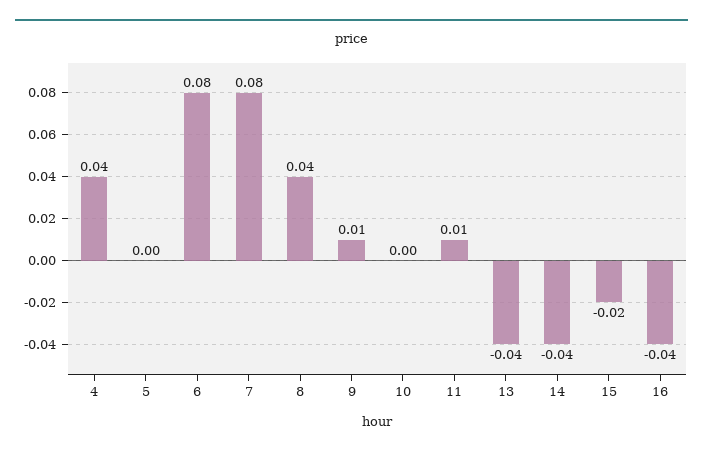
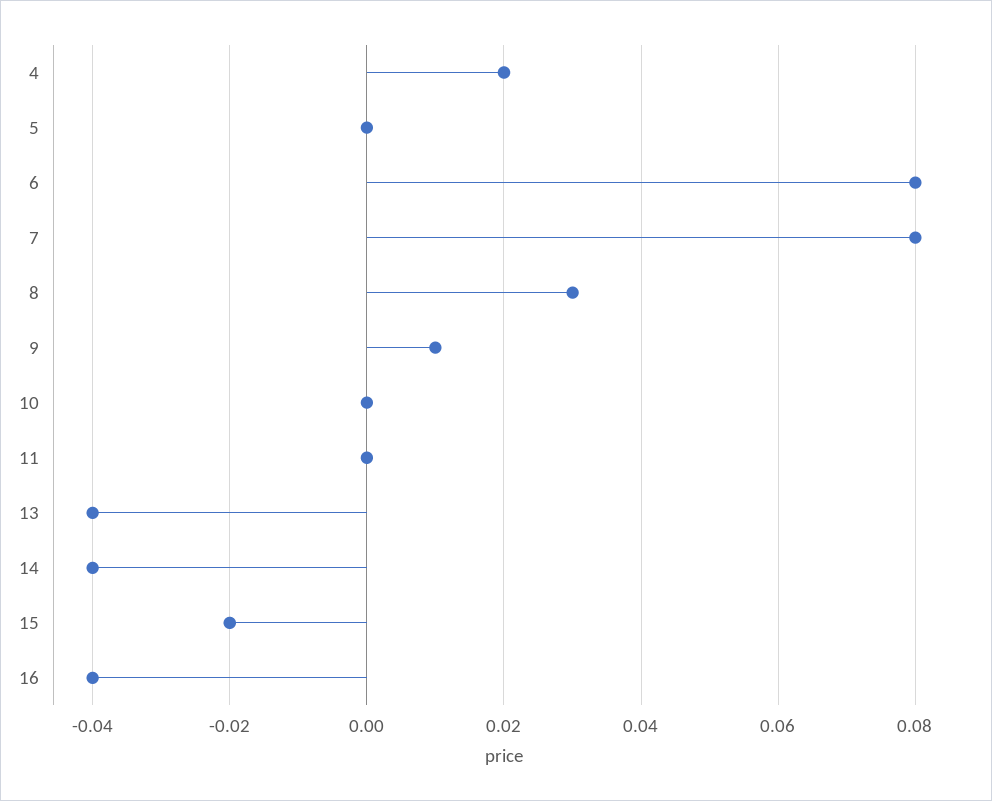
4: 0.04 -> 0.02
8: 0.04 -> 0.03
11: 0.01 -> 0

